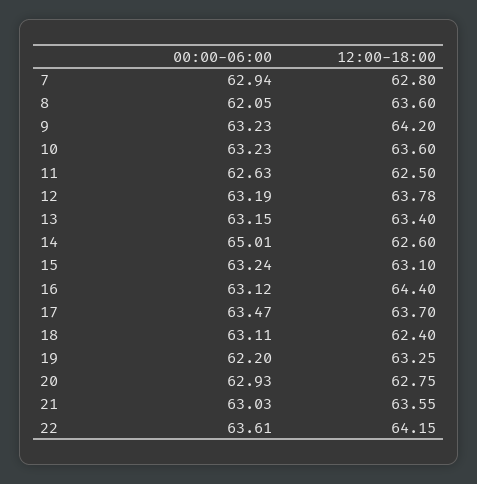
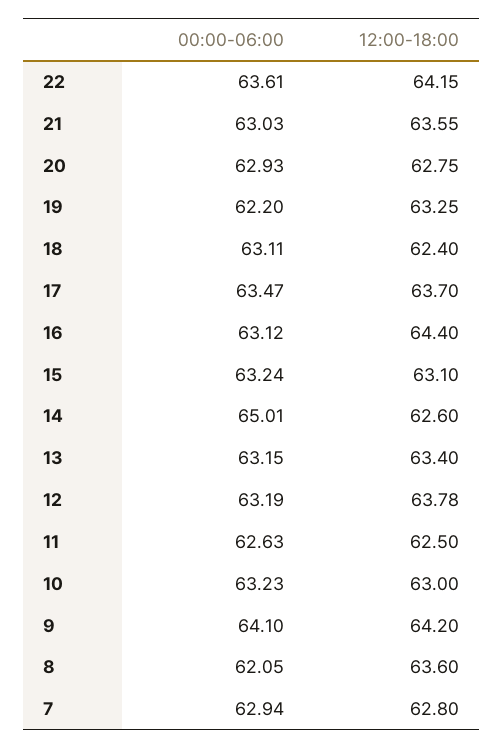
00:00-06:00, 9: 63.23 -> 64.1
12:00-18:00, 10: 63.6 -> 63

